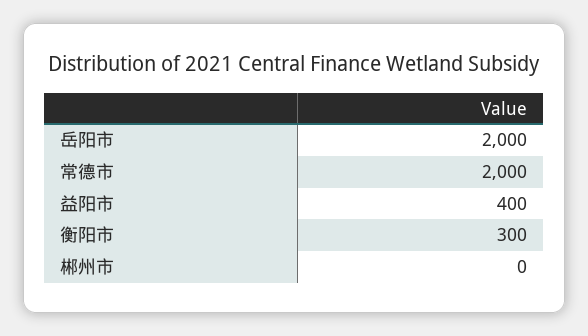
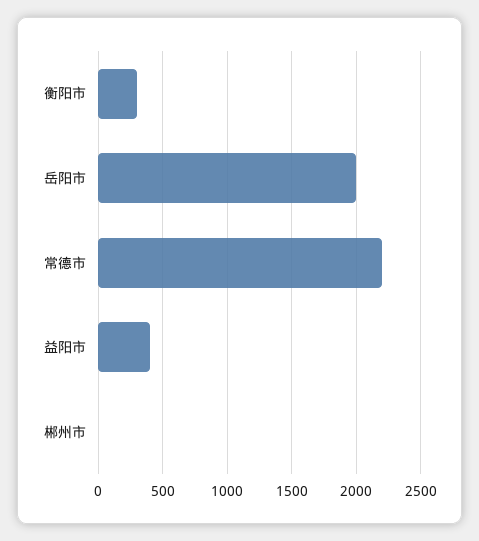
常德市: 2000 -> 2200

